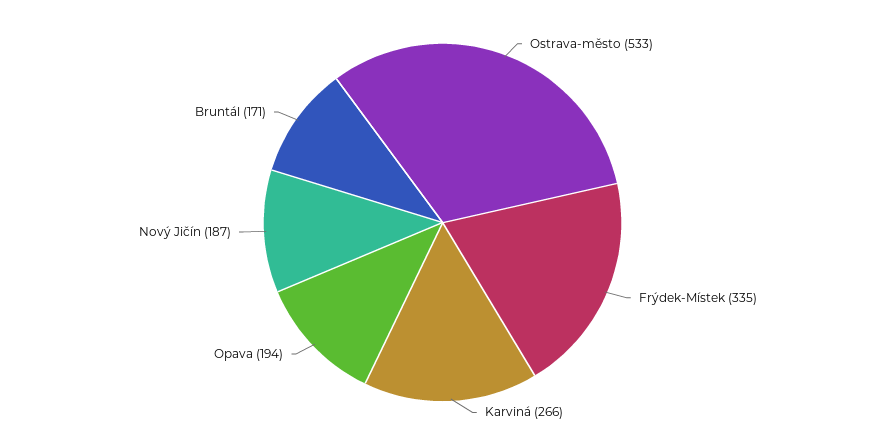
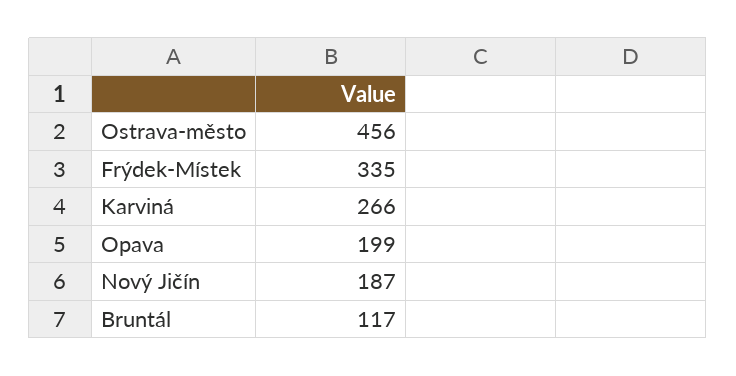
Ostrava-město: 533 -> 456
Opava: 194 -> 199
Bruntál: 171 -> 117

